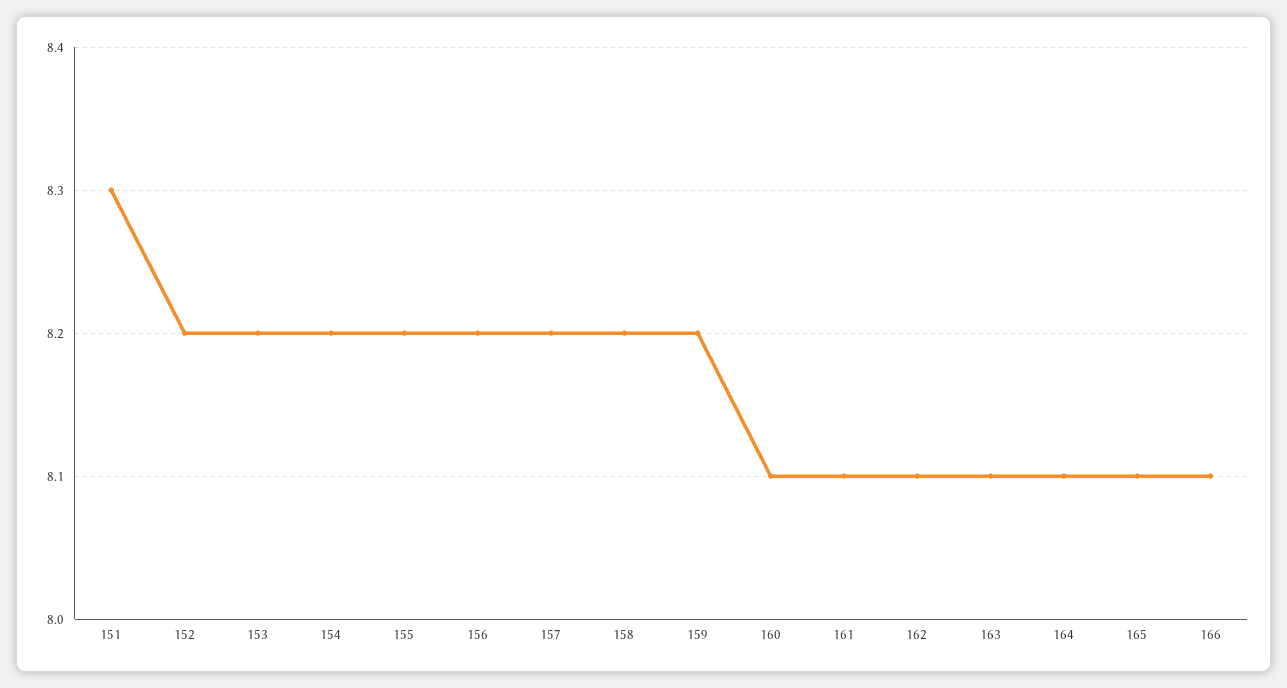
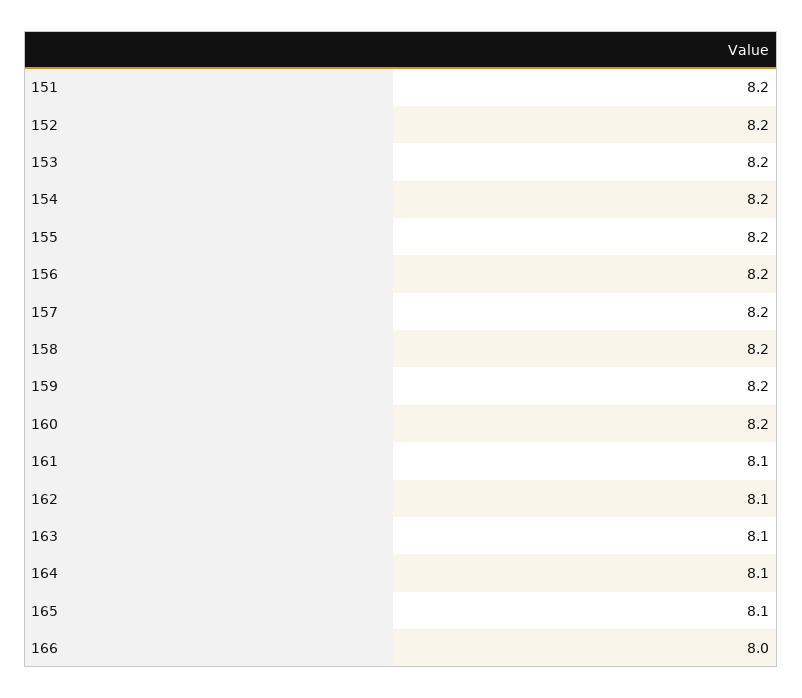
151: 8.3 -> 8.2
160: 8.1 -> 8.2
166: 8.1 -> 8

